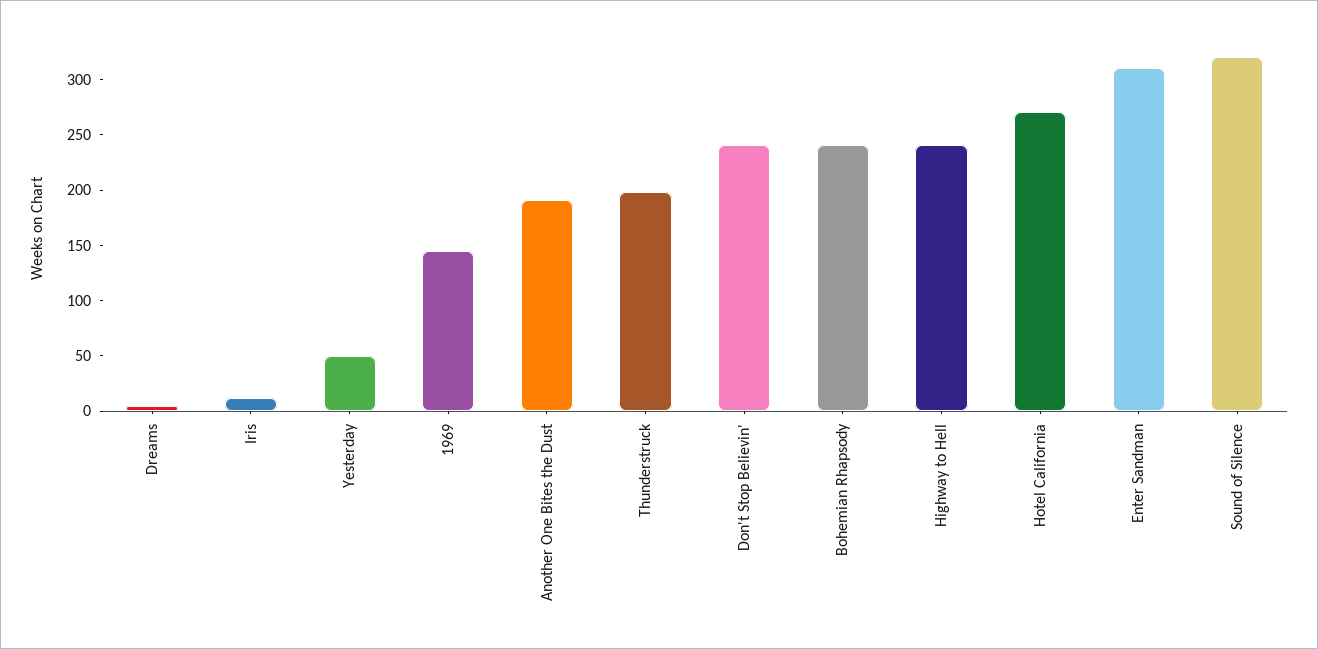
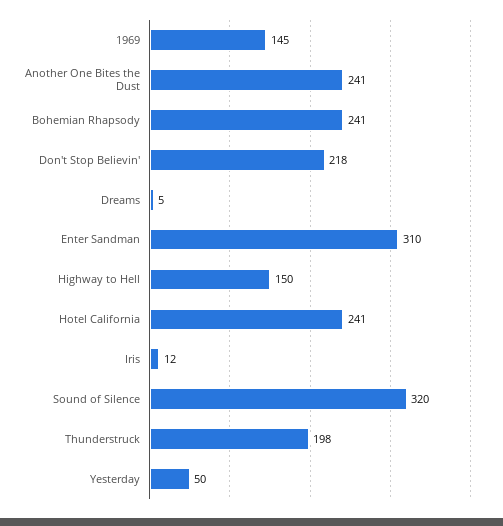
Another One Bites the Dust: 190 -> 241
Don't Stop Believin': 240 -> 218
Highway to Hell: 240 -> 150
Hotel California: 270 -> 241

